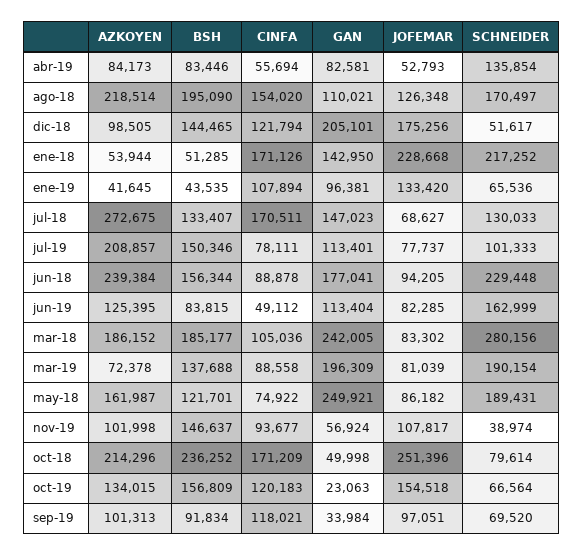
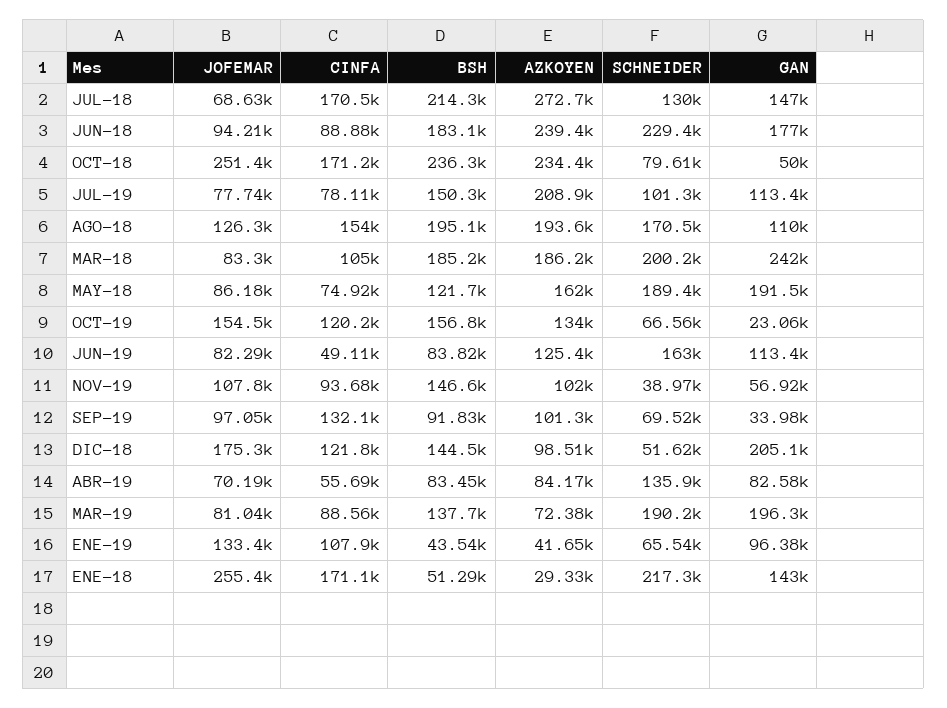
JOFEMAR, abr-19: 52793 -> 70190
AZKOYEN, ago-18: 218514 -> 193600
AZKOYEN, ene-18: 53944 -> 29330
JOFEMAR, ene-18: 228668 -> 255400
BSH, jul-18: 133407 -> 214300
BSH, jun-18: 156344 -> 183100
SCHNEIDER, mar-18: 280156 -> 200200
GAN, may-18: 249921 -> 191500
AZKOYEN, oct-18: 214296 -> 234400
CINFA, sep-19: 118021 -> 132100

